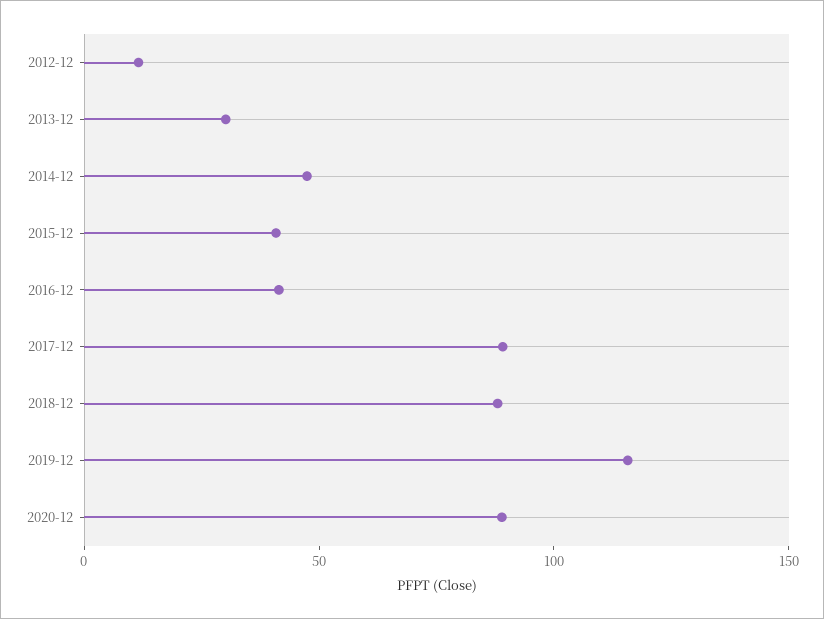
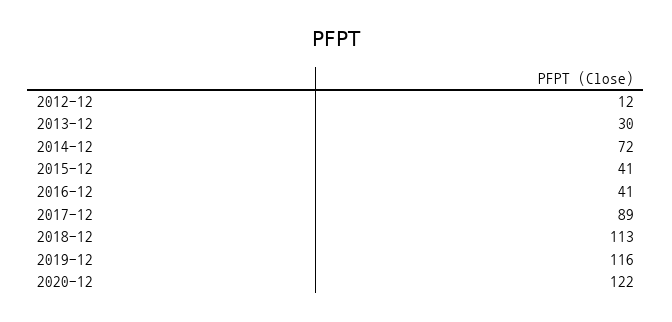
2014-12: 50 -> 72
2018-12: 90 -> 113
2020-12: 90 -> 122

